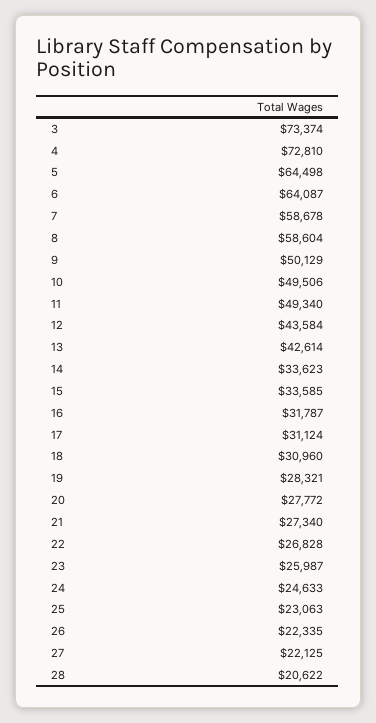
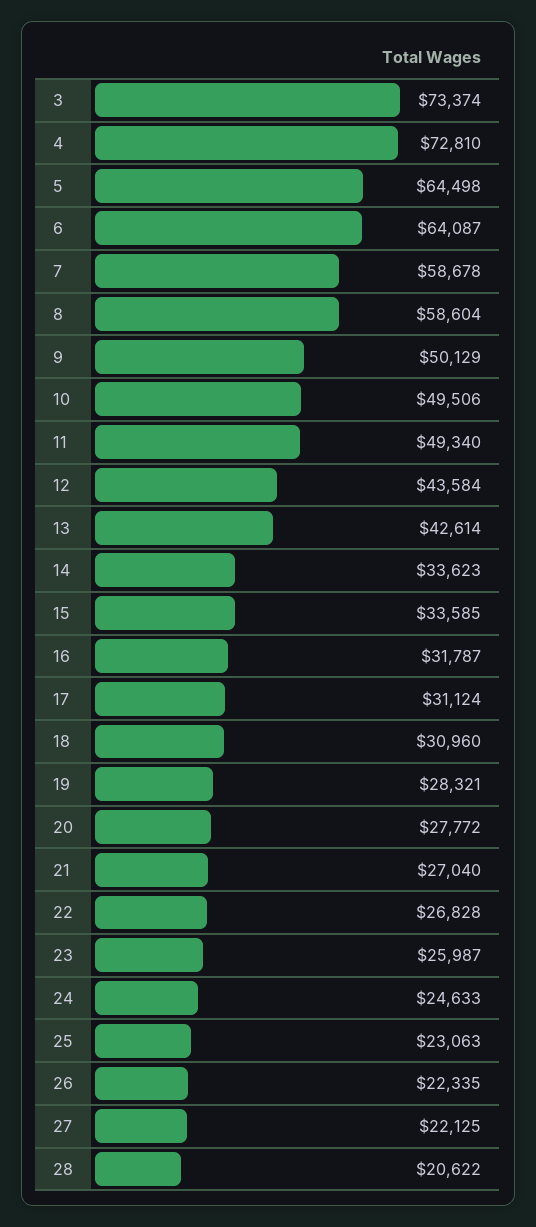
21: 27340 -> 27040

